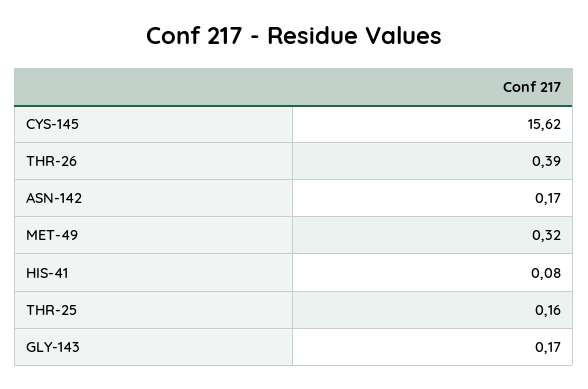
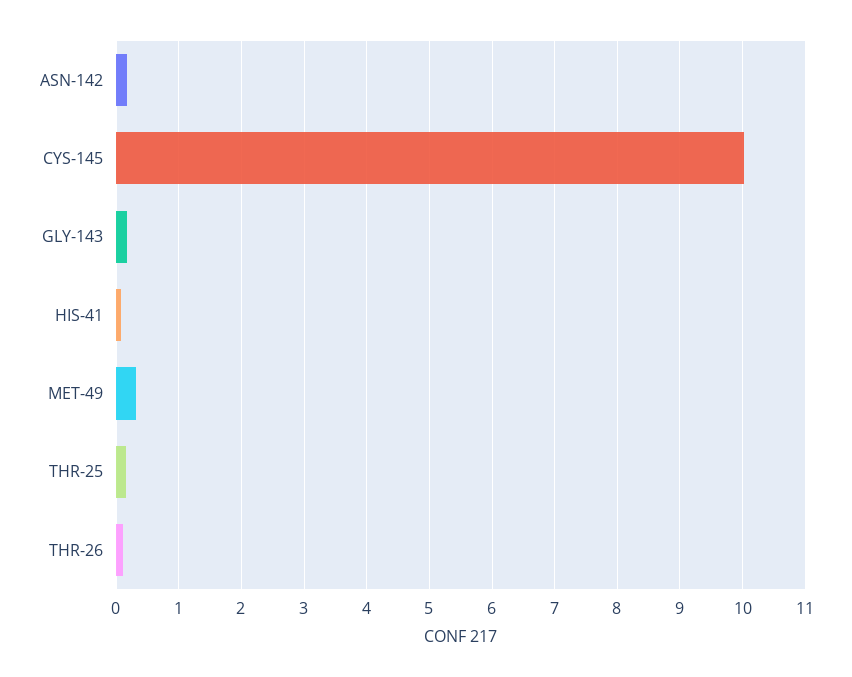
CYS-145: 15.62 -> 10
THR-26: 0.39 -> 0.1

